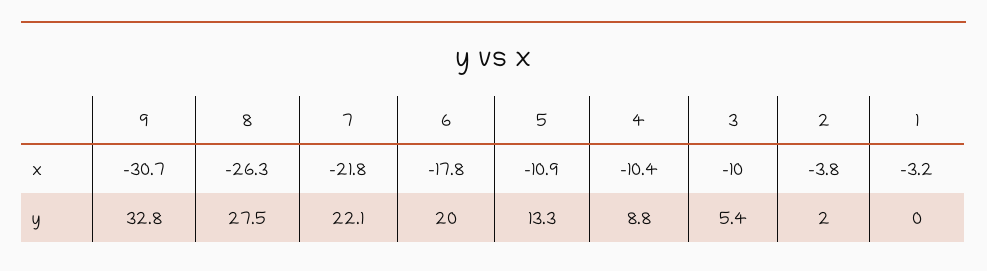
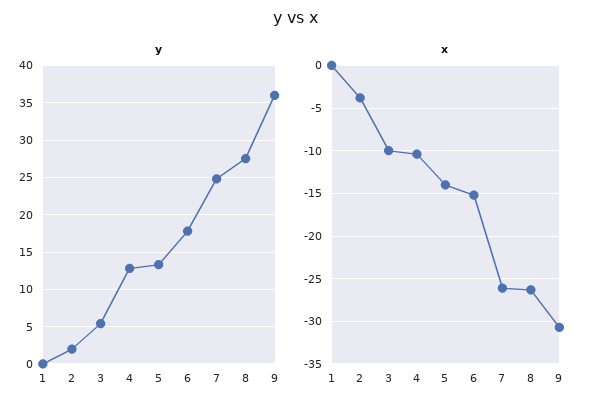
x, 7: -21.8 -> -26
x, 6: -17.8 -> -15
x, 5: -10.9 -> -14
x, 1: -3.2 -> 0
y, 9: 32.8 -> 36
y, 7: 22.1 -> 25
y, 6: 20 -> 18
y, 4: 8.8 -> 13

